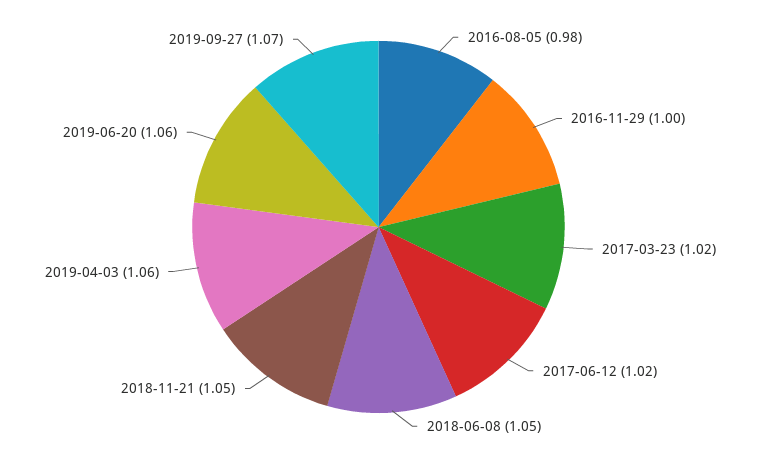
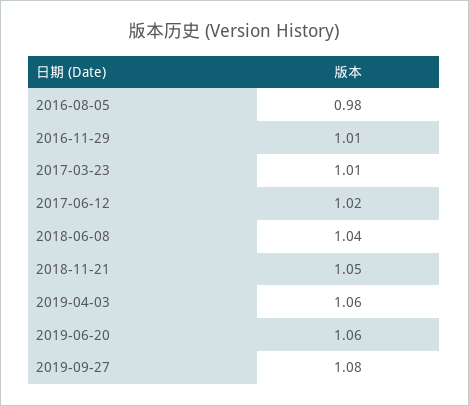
2016-11-29: 1 -> 1.01
2017-03-23: 1.02 -> 1.01
2018-06-08: 1.05 -> 1.04
2019-09-27: 1.07 -> 1.08

